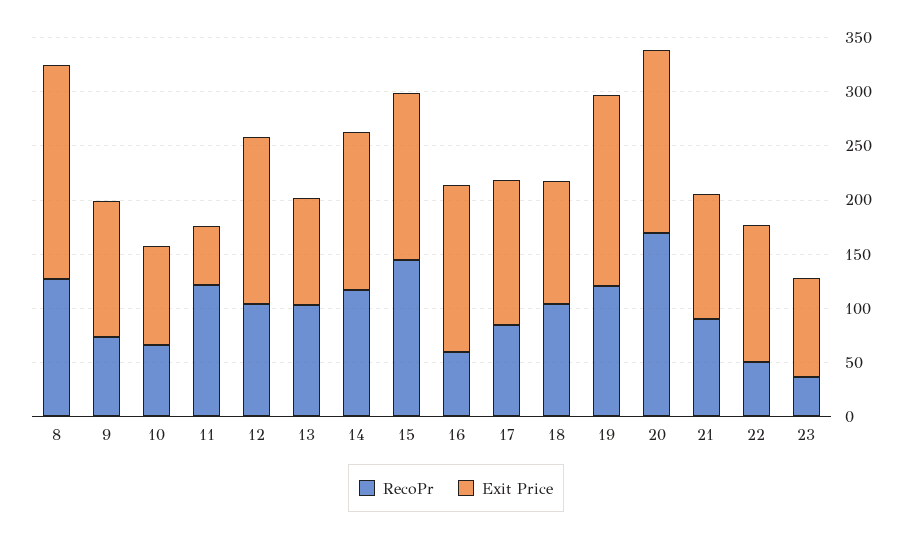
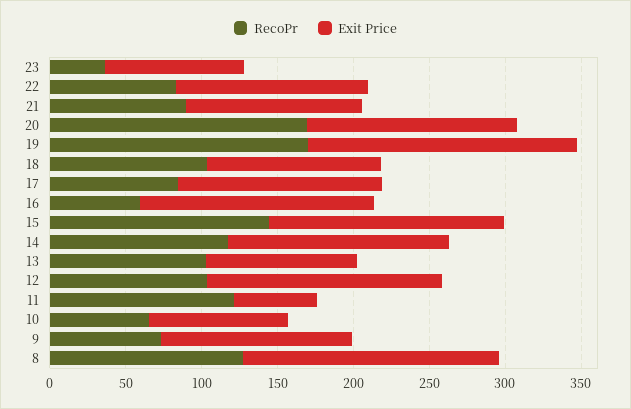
Exit Price, 8: 200 -> 170
RecoPr, 19: 120 -> 170
Exit Price, 20: 170 -> 140
RecoPr, 22: 50 -> 80

